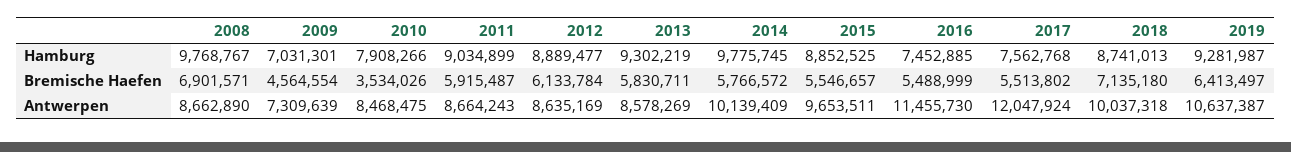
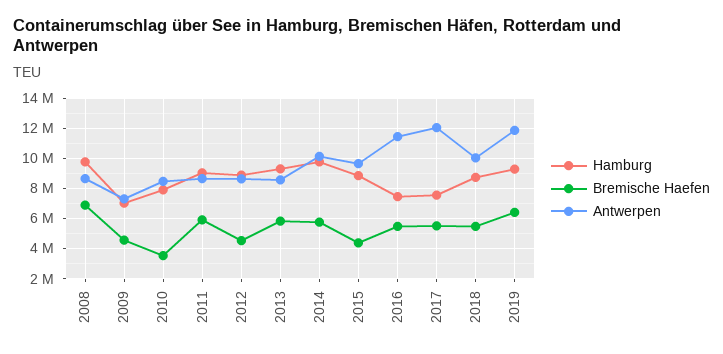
Bremische Haefen, 2012: 6133784 -> 4500000
Bremische Haefen, 2015: 5546657 -> 4500000
Bremische Haefen, 2018: 7135180 -> 5500000
Antwerpen, 2019: 10637387 -> 12000000

